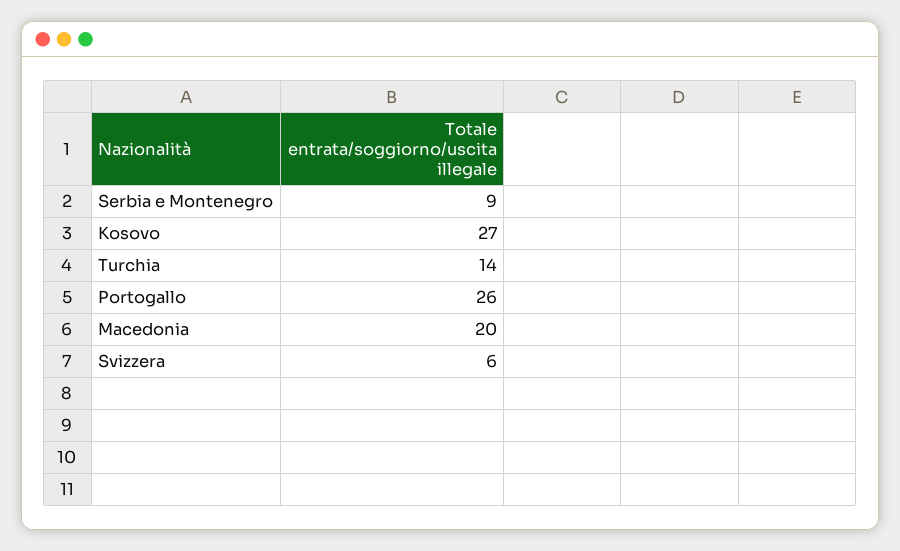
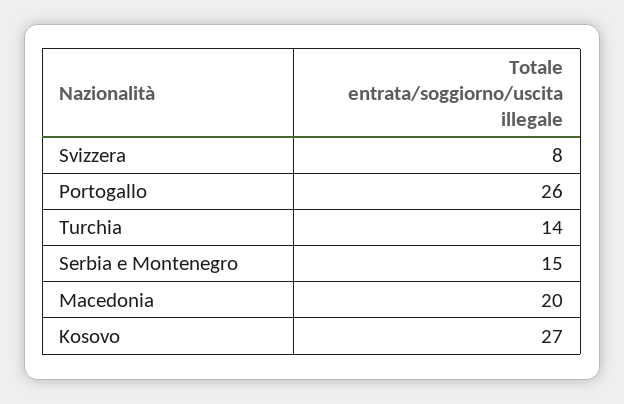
Serbia e Montenegro: 9 -> 15
Svizzera: 6 -> 8

